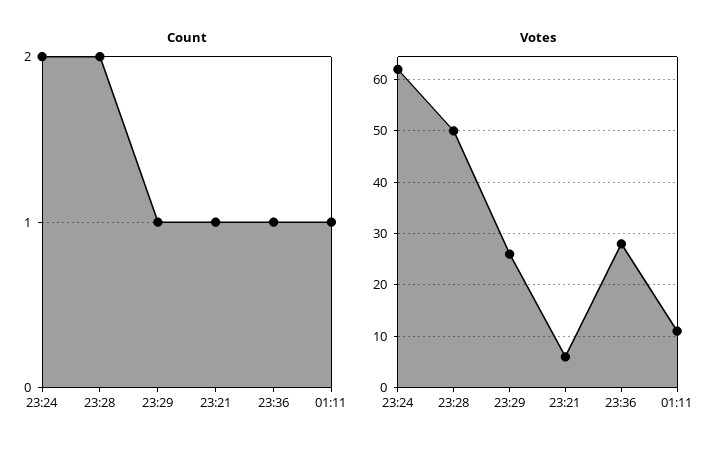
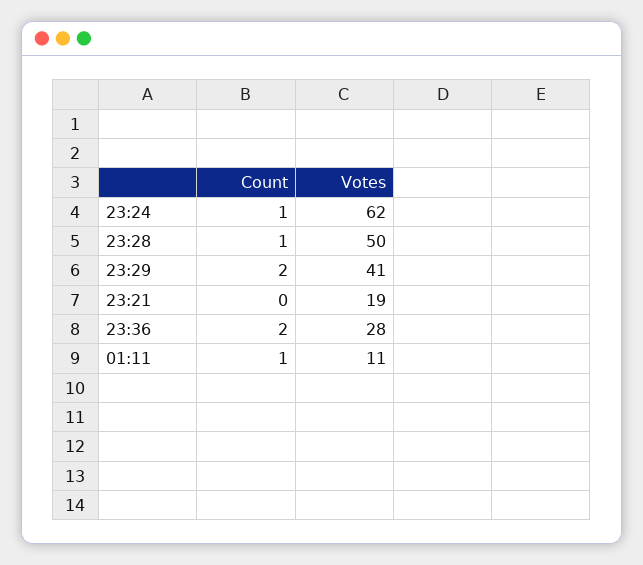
Count, 23:24: 2 -> 1
Count, 23:28: 2 -> 1
Count, 23:29: 1 -> 2
Count, 23:21: 1 -> 0
Count, 23:36: 1 -> 2
Votes, 23:29: 25 -> 41
Votes, 23:21: 5 -> 19

